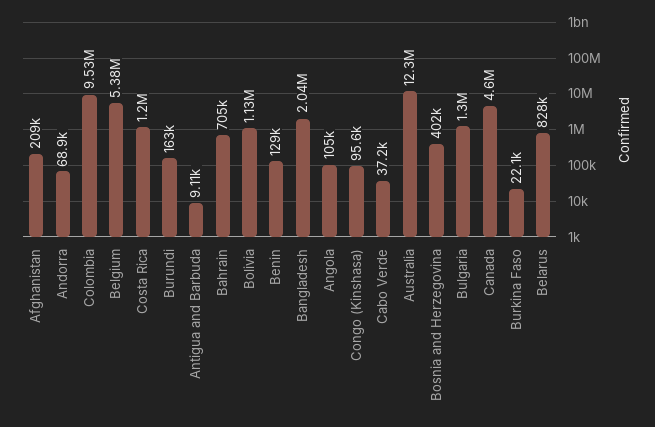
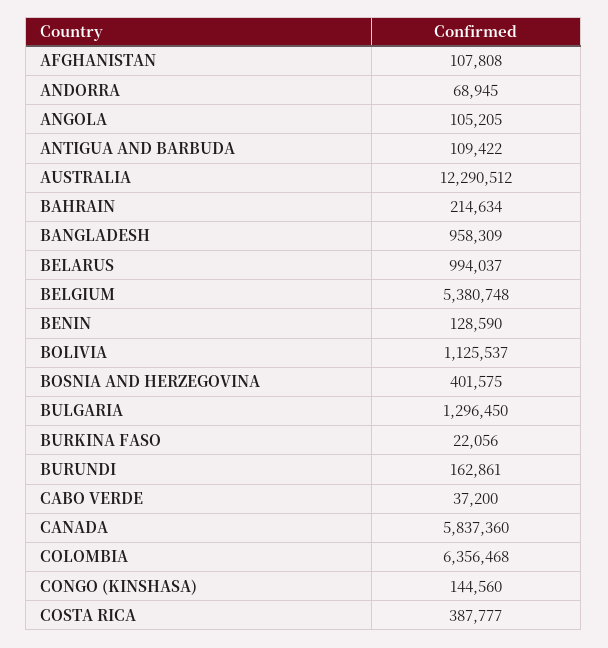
Afghanistan: 209000 -> 107808
Colombia: 9530000 -> 6356468
Costa Rica: 1200000 -> 387777
Antigua and Barbuda: 9110 -> 109422
Bahrain: 705000 -> 214634
Bangladesh: 2040000 -> 958309
Congo (Kinshasa): 95600 -> 144560
Canada: 4600000 -> 5837360
Belarus: 828000 -> 994037

